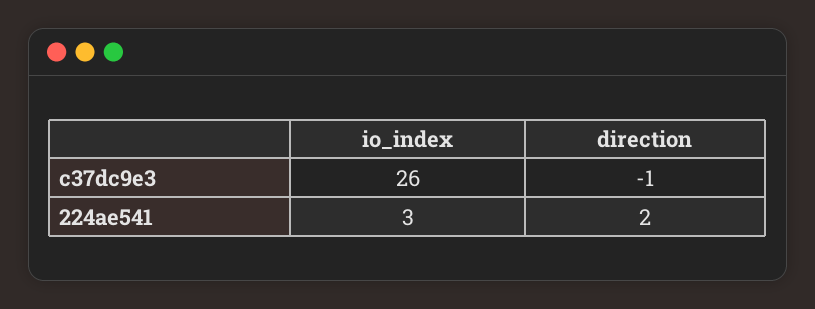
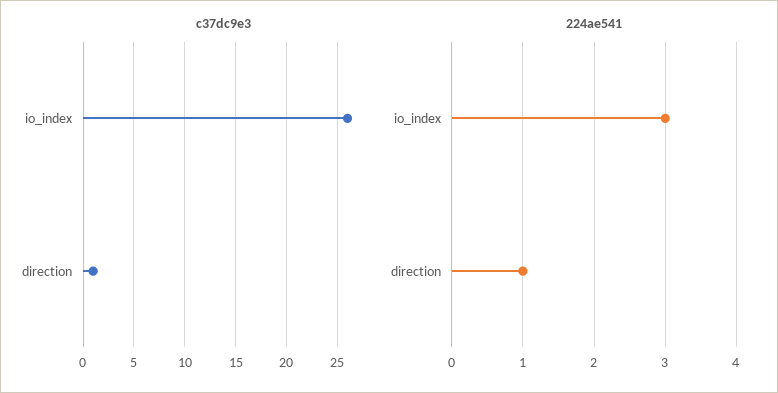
c37dc9e3, direction: -1 -> 1
224ae541, direction: 2 -> 1

